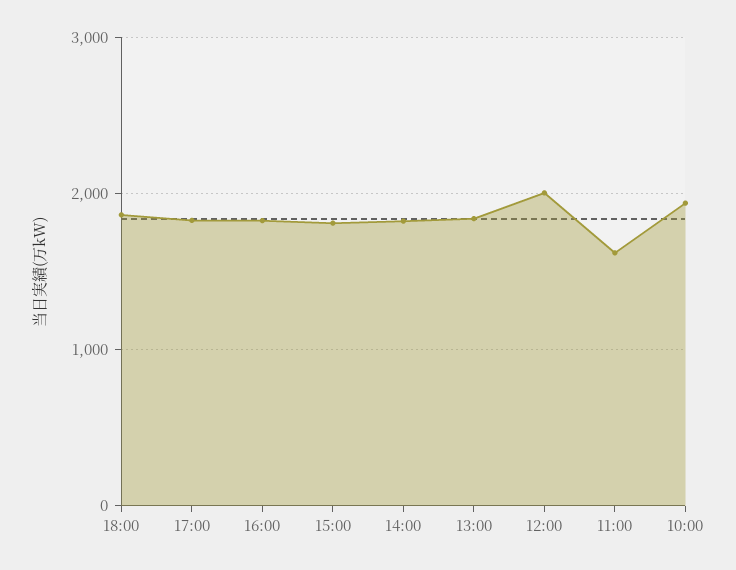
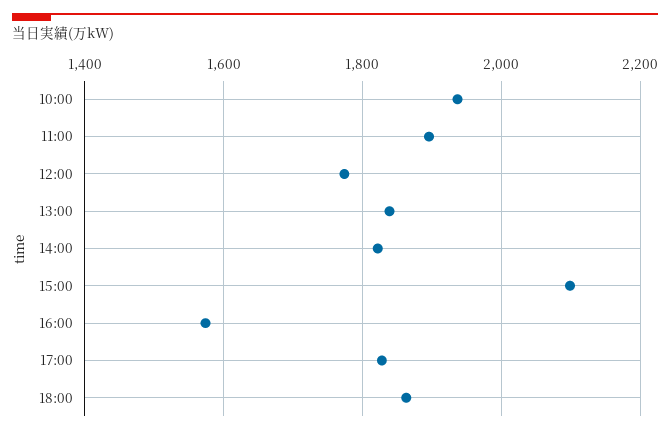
16:00: 1800 -> 1580
15:00: 1800 -> 2100
12:00: 2000 -> 1780
11:00: 1600 -> 1900

